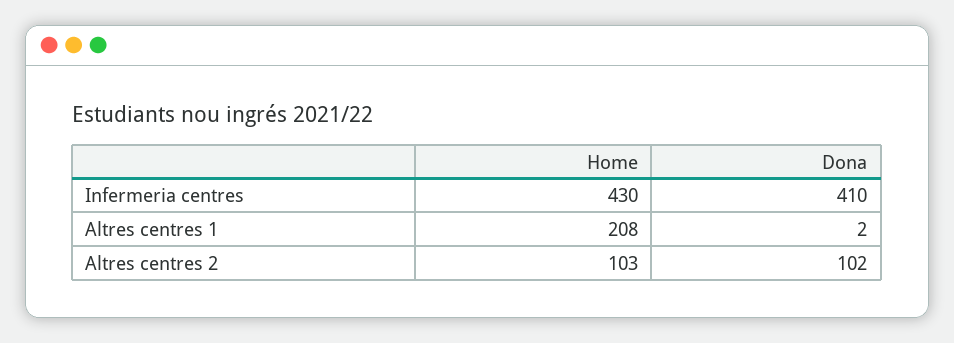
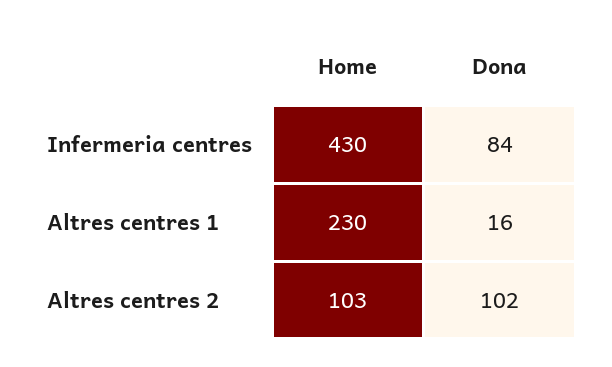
Dona, Infermeria centres: 410 -> 84
Home, Altres centres 1: 208 -> 230
Dona, Altres centres 1: 2 -> 16

